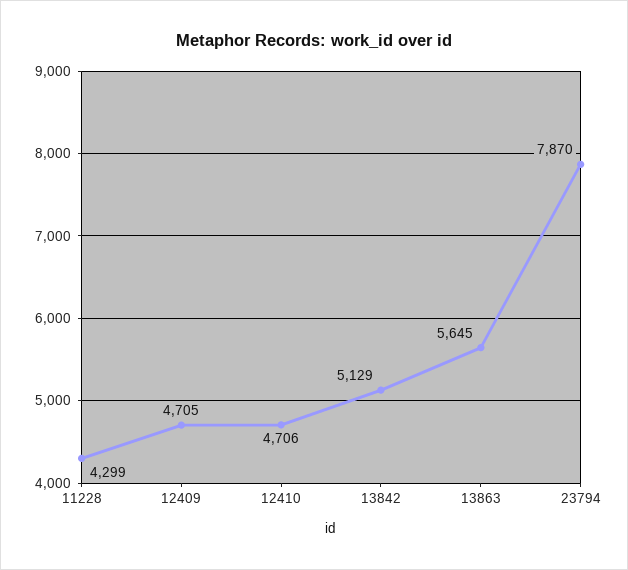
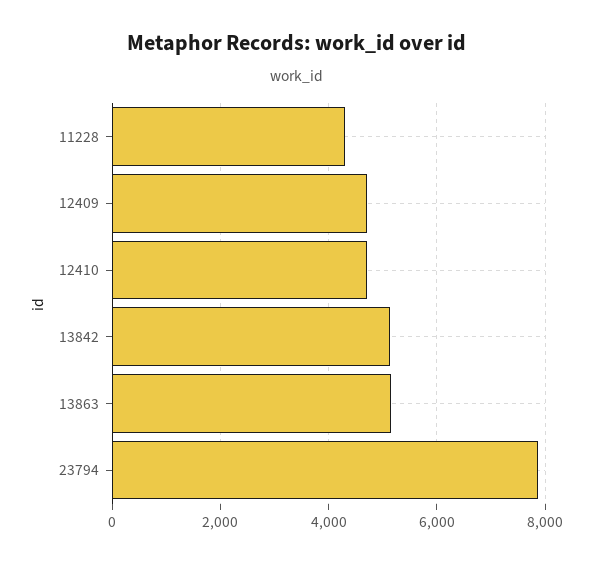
13863: 5645 -> 5200

